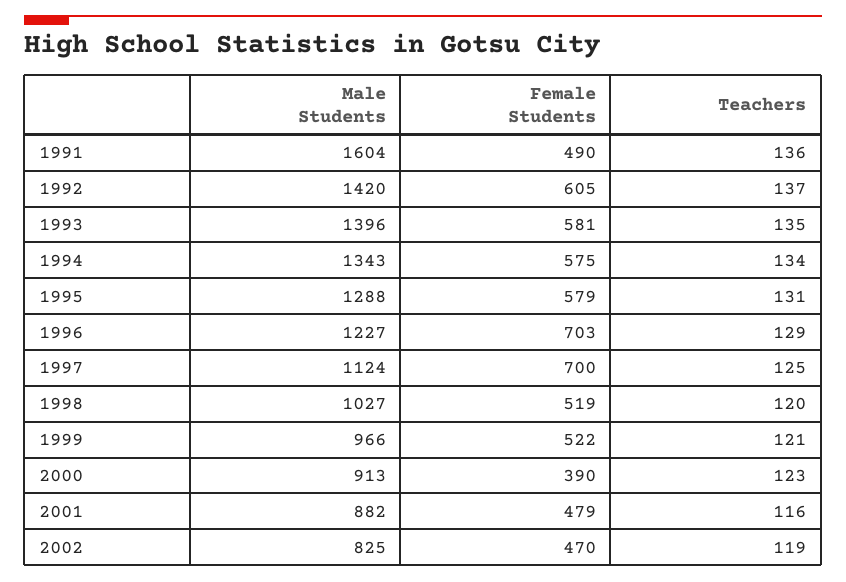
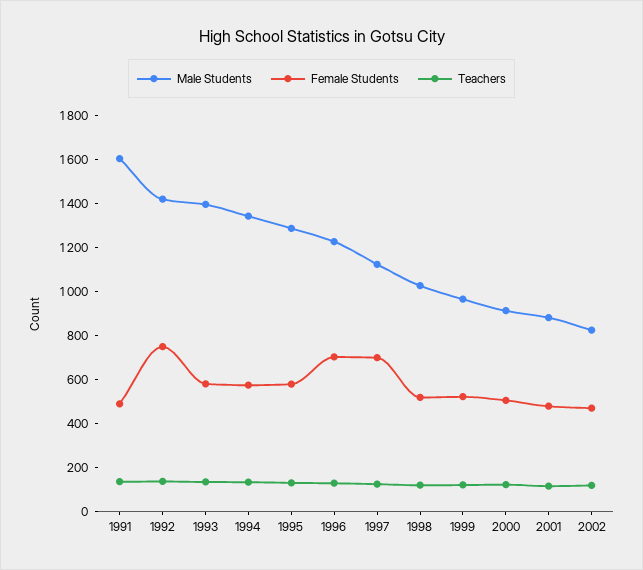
Female Students, 1992: 605 -> 750
Female Students, 2000: 390 -> 500

